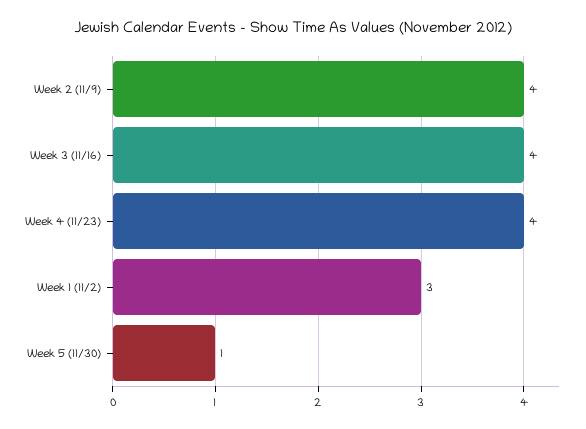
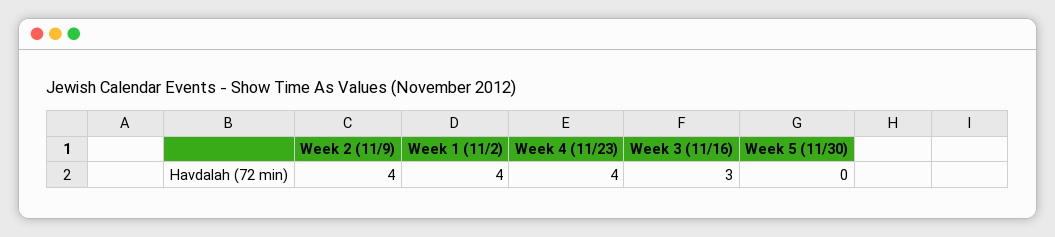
Week 3 (11/16): 4 -> 3
Week 1 (11/2): 3 -> 4
Week 5 (11/30): 1 -> 0

